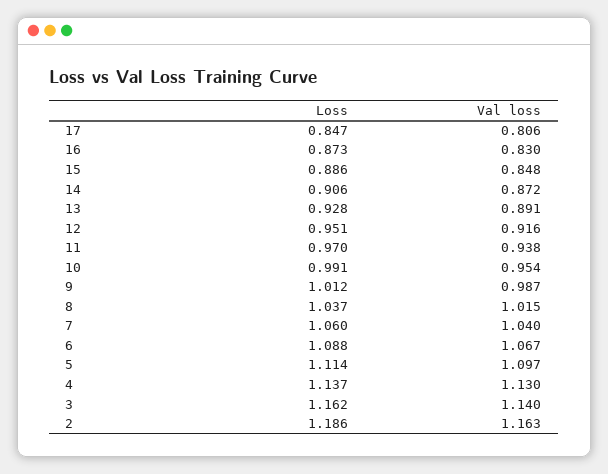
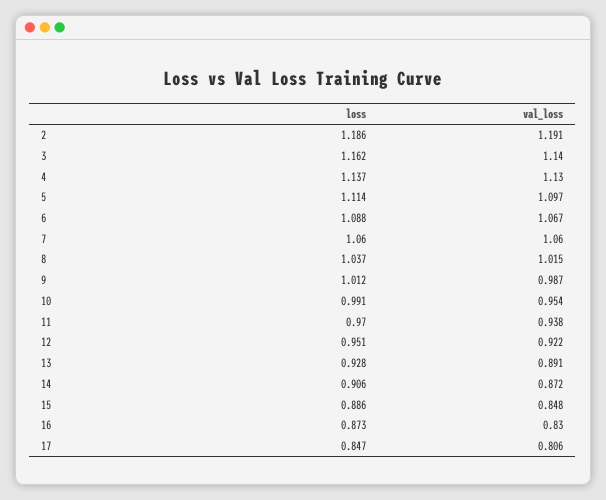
Val loss, 12: 0.916 -> 0.922
Val loss, 7: 1.04 -> 1.06
Val loss, 2: 1.163 -> 1.191

